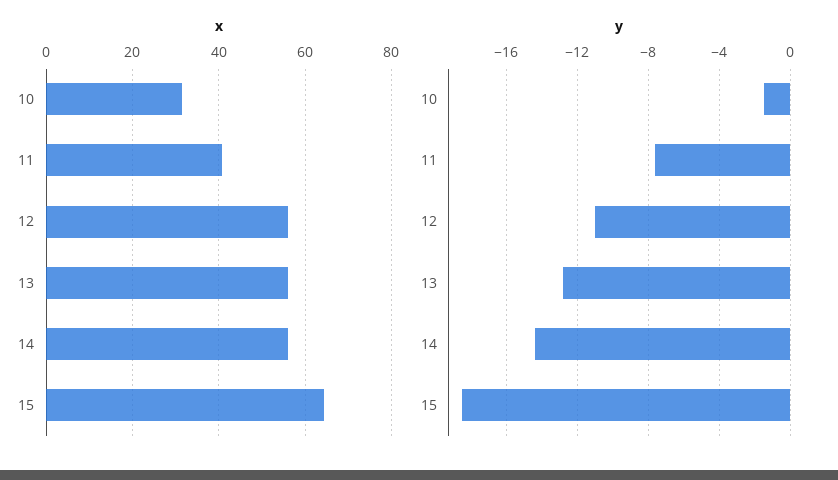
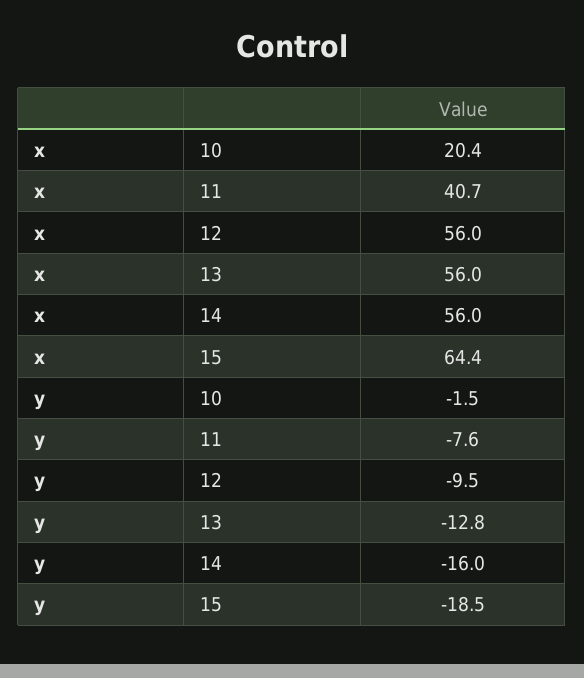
x, 10: 32 -> 20.4
y, 12: -11 -> -9.5
y, 14: -14.5 -> -16

